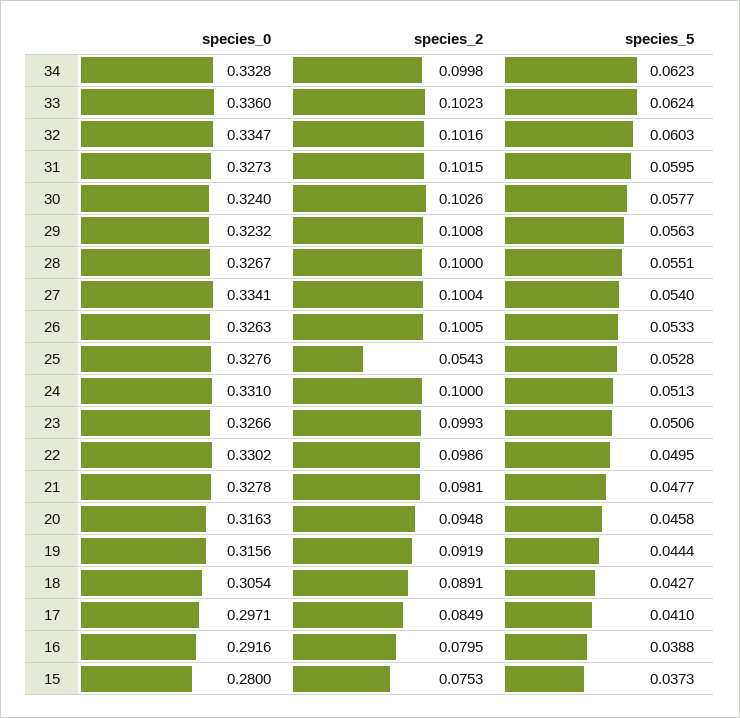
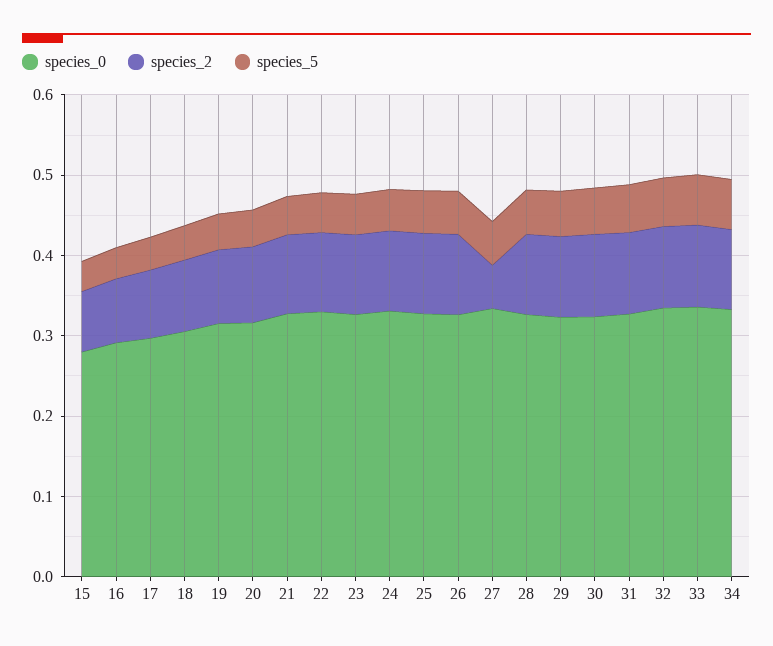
species_2, 27: 0.1004 -> 0.06
species_2, 25: 0.0543 -> 0.1

